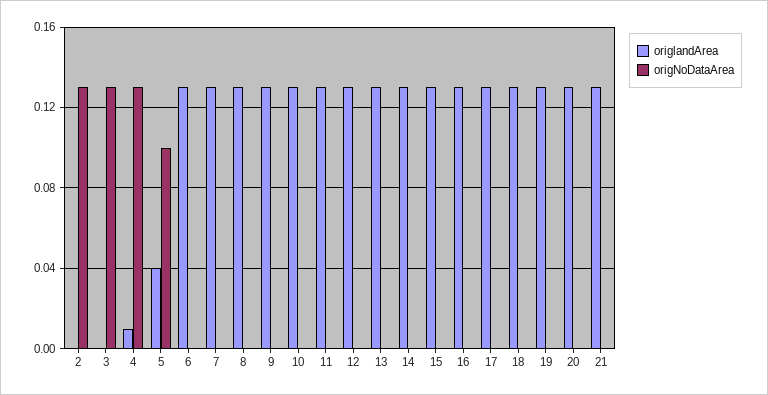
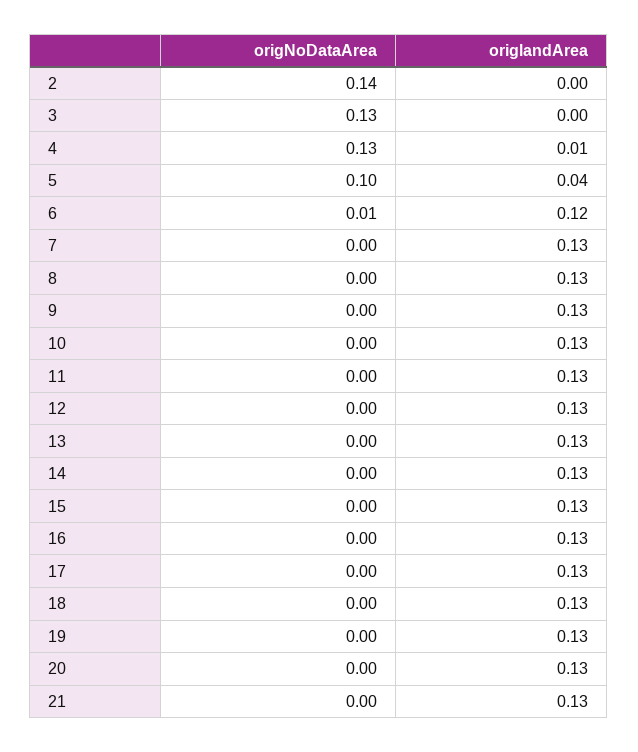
origNoDataArea, 2: 0.13 -> 0.14
origlandArea, 6: 0.13 -> 0.12
origNoDataArea, 6: 0 -> 0.01

